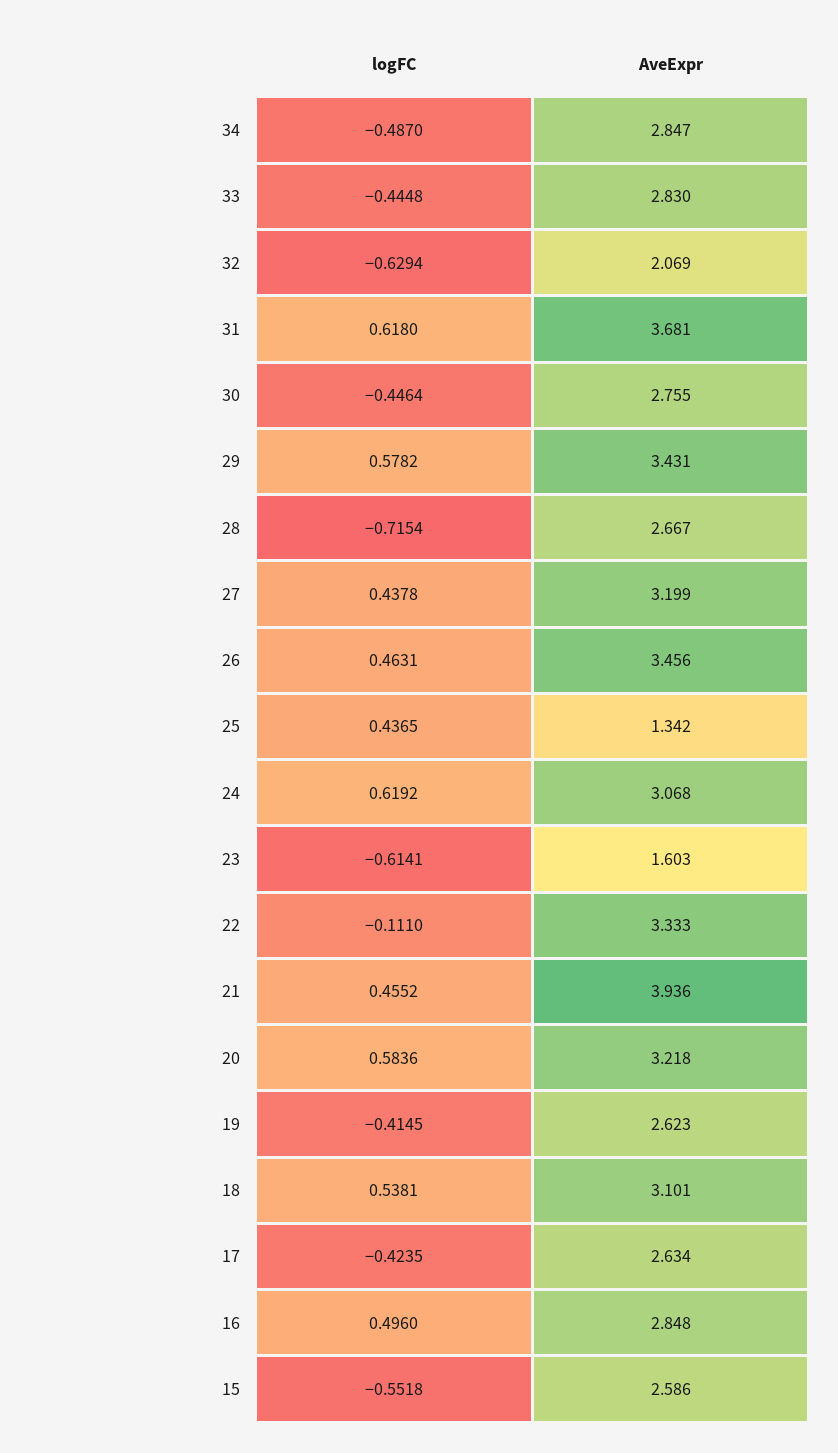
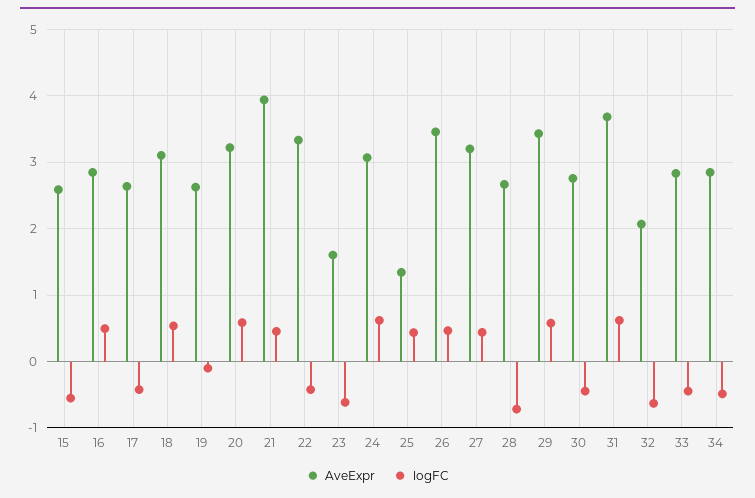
logFC, 22: -0.111 -> -0.4
logFC, 19: -0.4145 -> -0.1

